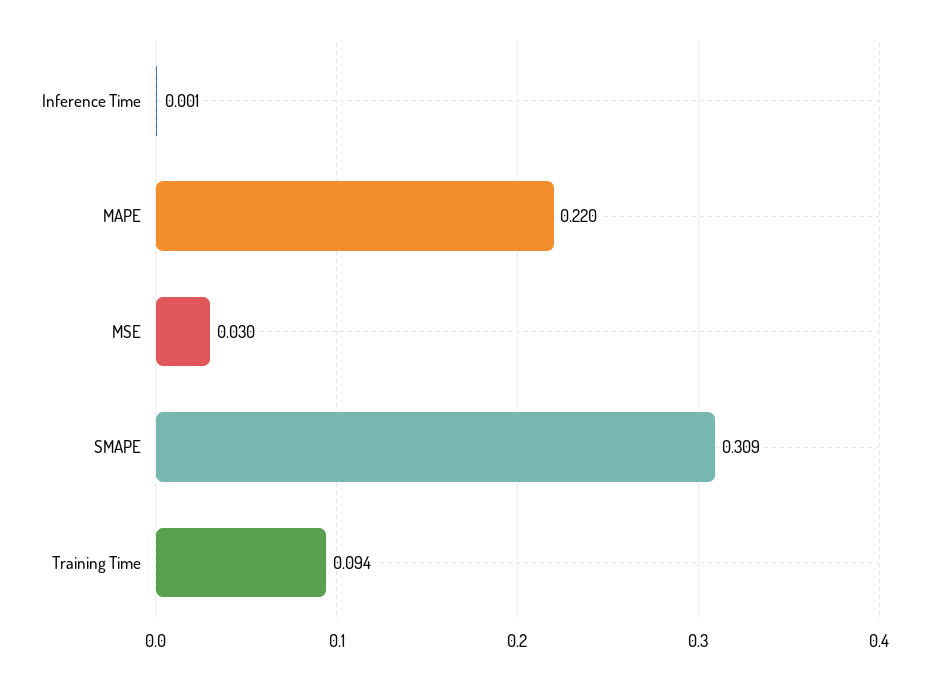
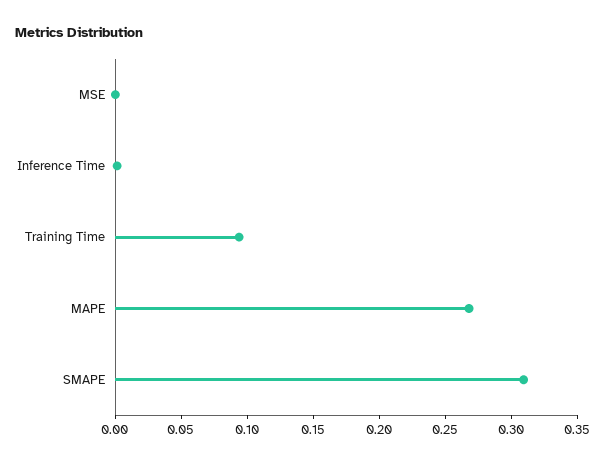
MAPE: 0.22 -> 0.27
MSE: 0.03 -> 0

